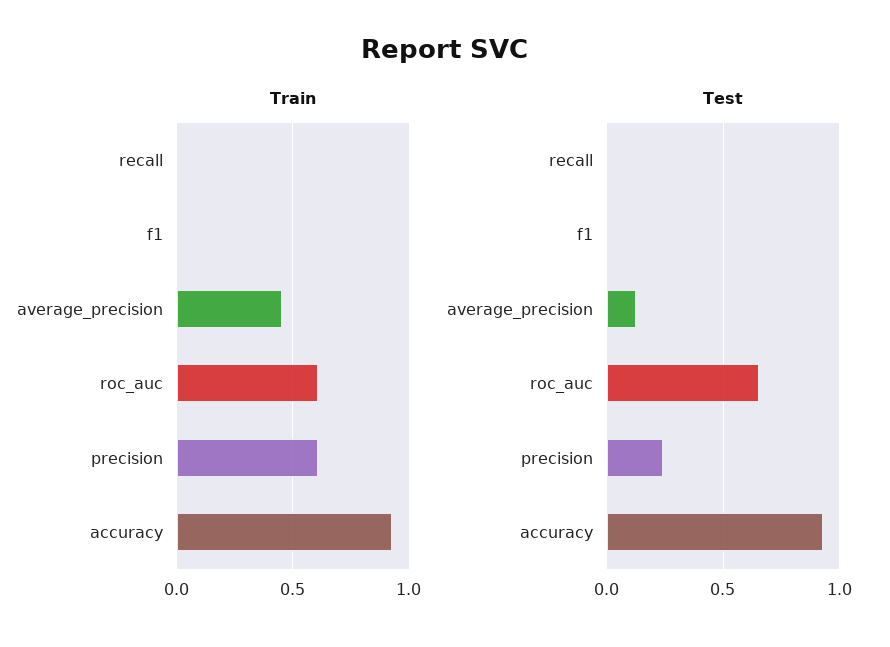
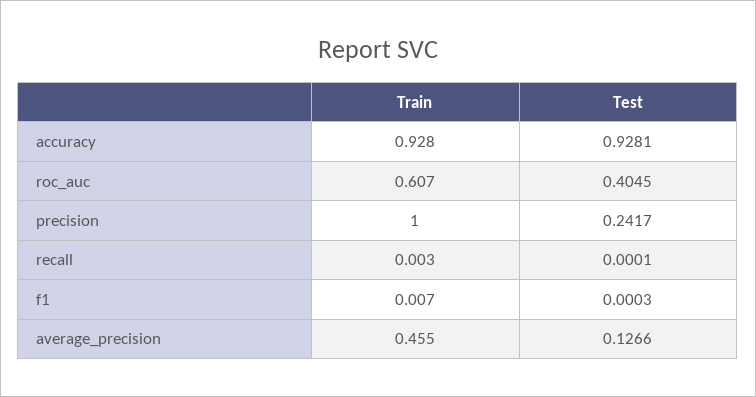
Train, precision: 0.6 -> 1
Test, roc_auc: 0.65 -> 0.4045

